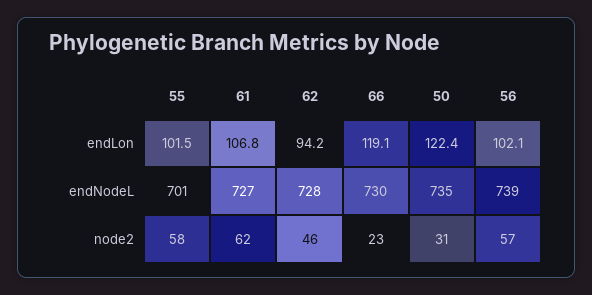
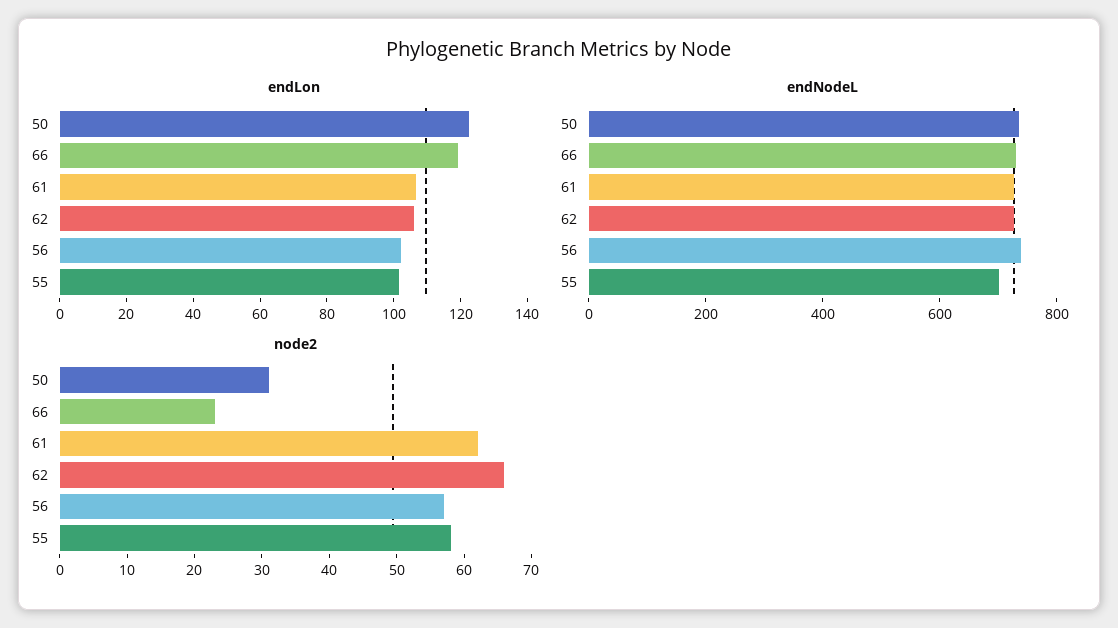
endLon, 62: 94.2 -> 105
node2, 62: 46 -> 65

